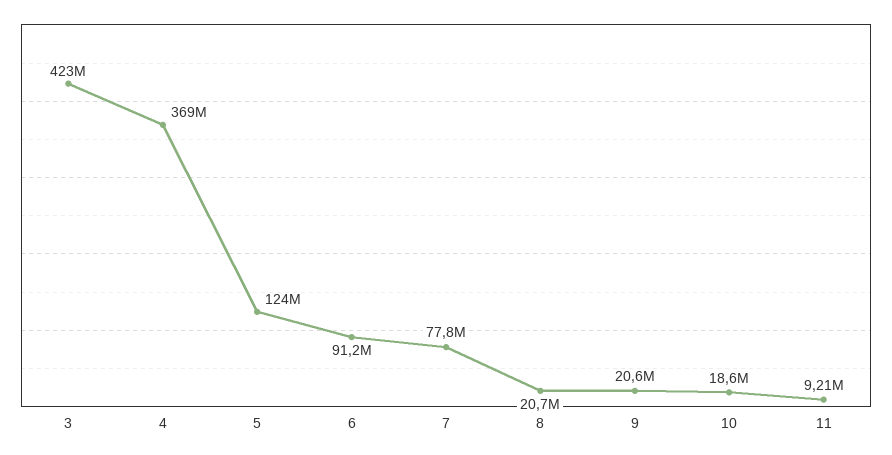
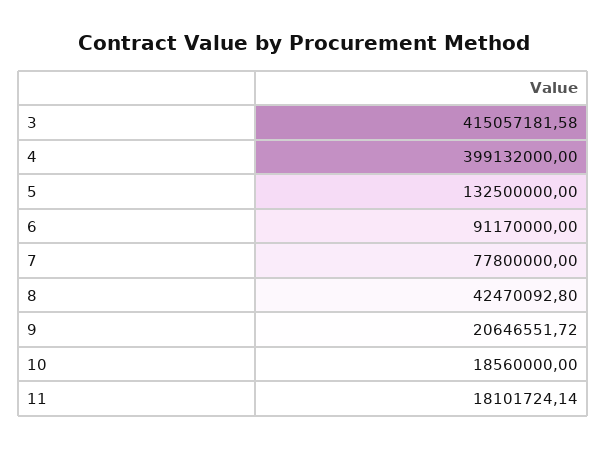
3: 423000000 -> 415057181.58
4: 369000000 -> 399132000
5: 124000000 -> 132500000
8: 20700000 -> 42470092.8
11: 9210000 -> 18101724.14

